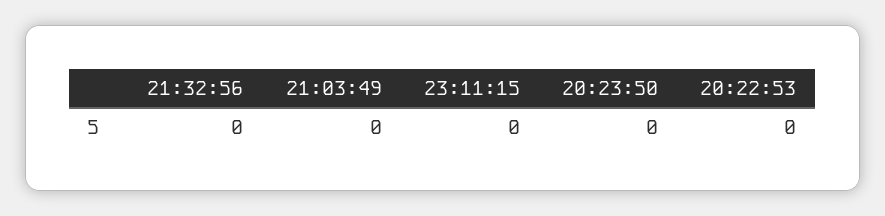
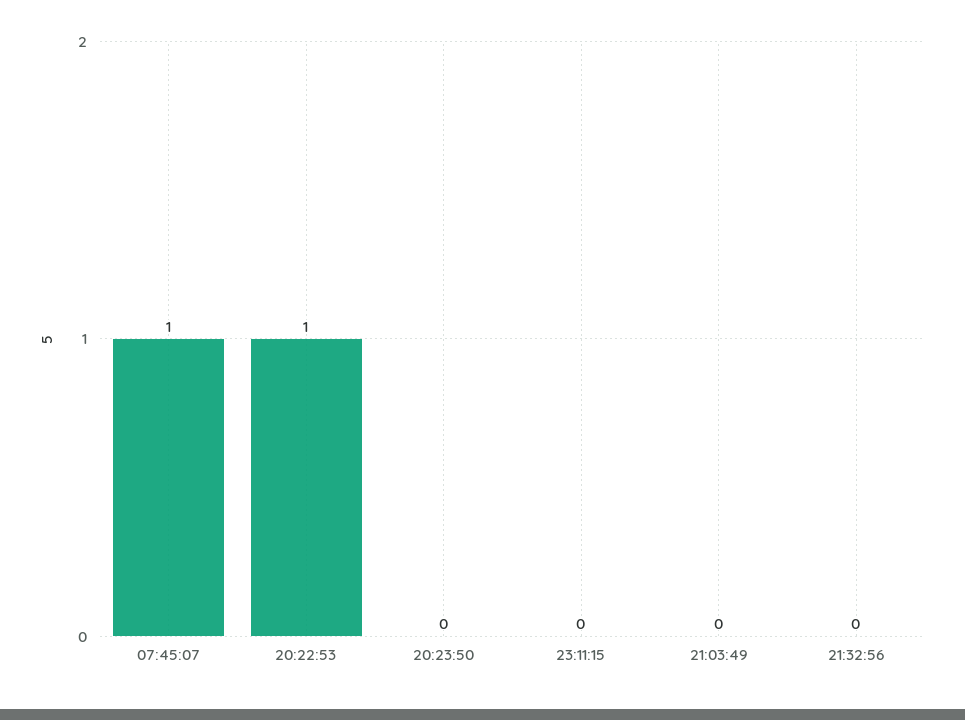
20:22:53: 0 -> 1
07:45:07: none -> 1

